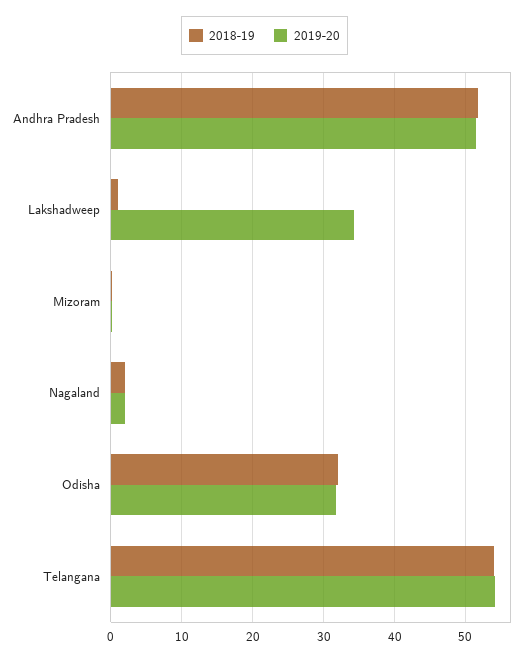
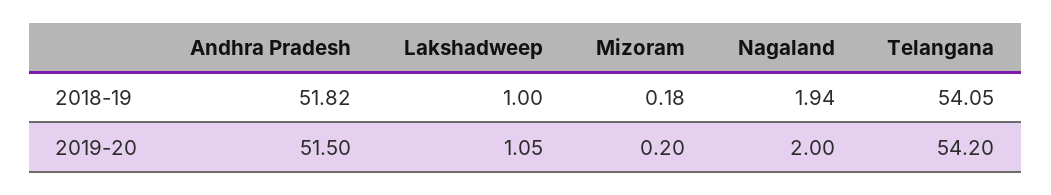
2019-20, Lakshadweep: 34 -> 1.05
2018-19, Odisha: 32 -> none
2019-20, Odisha: 32 -> none

